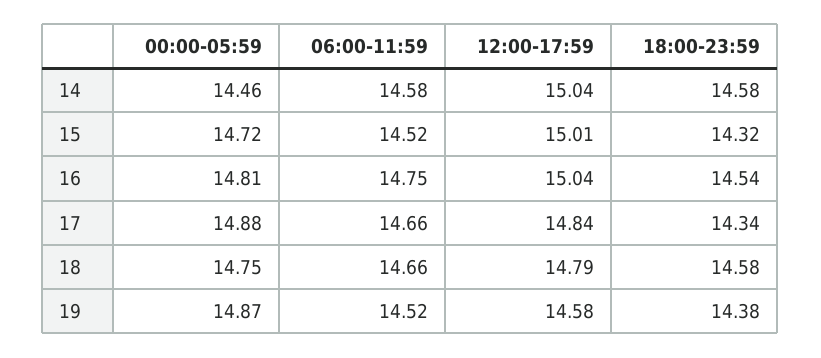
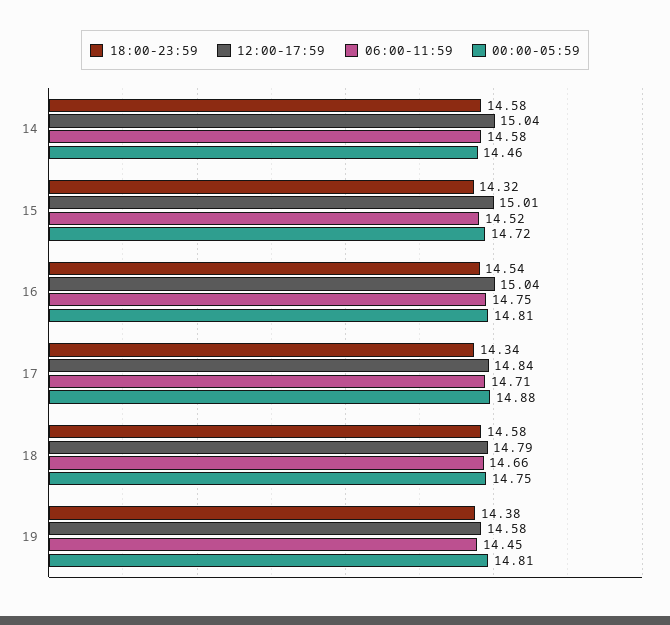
06:00-11:59, 17: 14.66 -> 14.71
00:00-05:59, 19: 14.87 -> 14.81
06:00-11:59, 19: 14.52 -> 14.45

